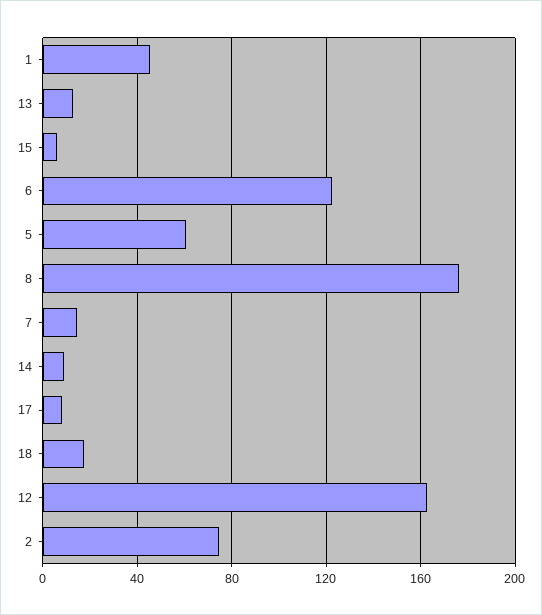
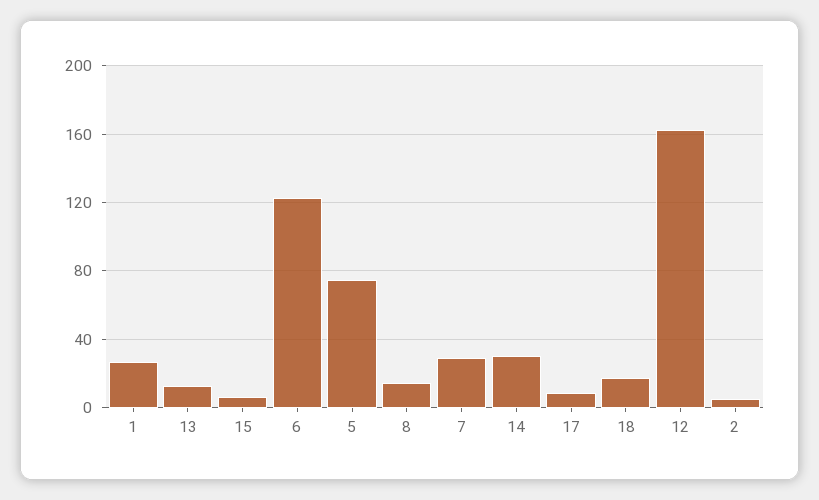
1: 45 -> 25
5: 60 -> 75
8: 175 -> 15
7: 15 -> 30
14: 10 -> 30
2: 75 -> 5

